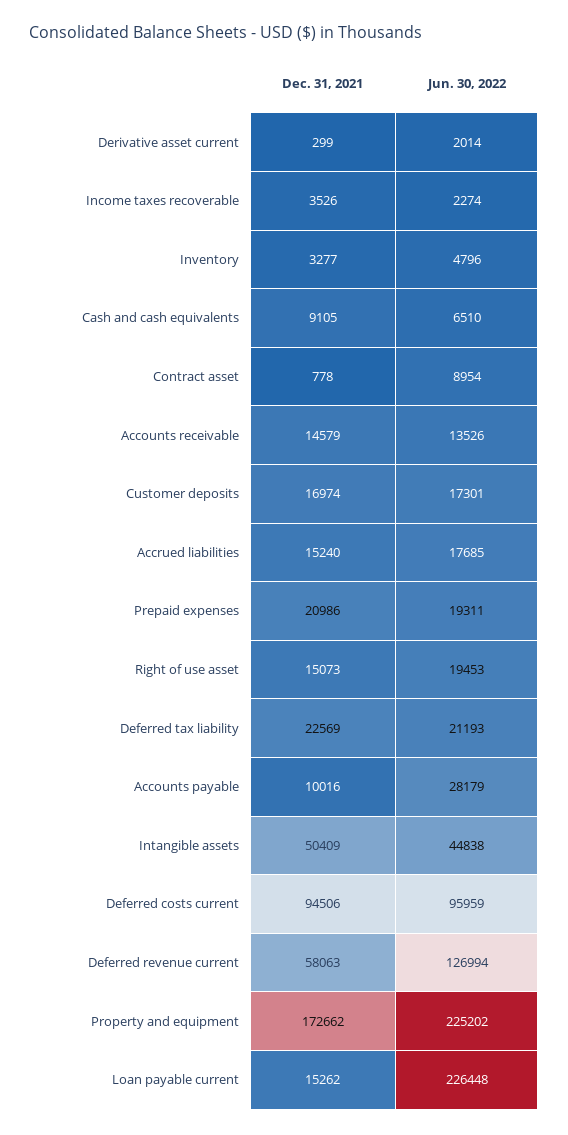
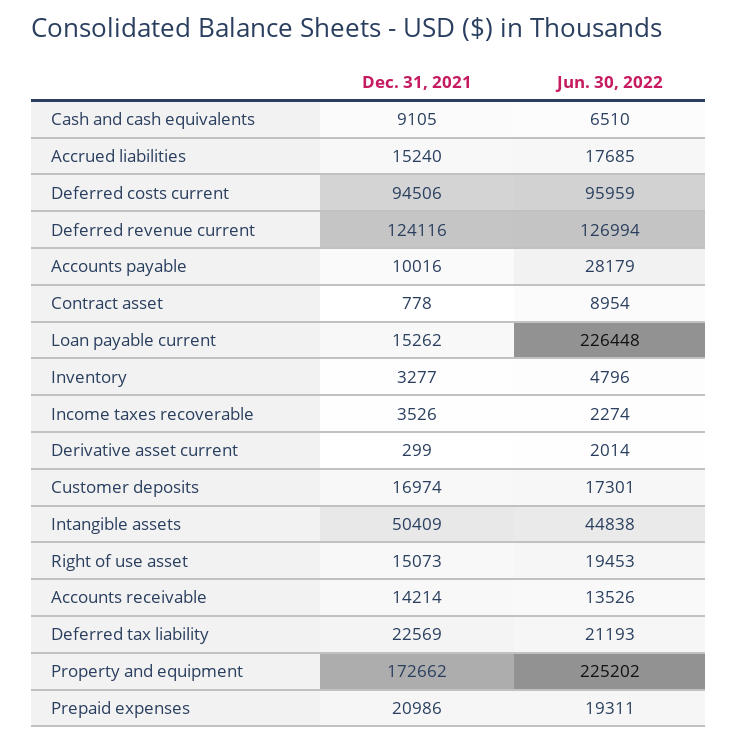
Dec. 31, 2021, Accounts receivable: 14579 -> 14214
Dec. 31, 2021, Deferred revenue current: 58063 -> 124116

